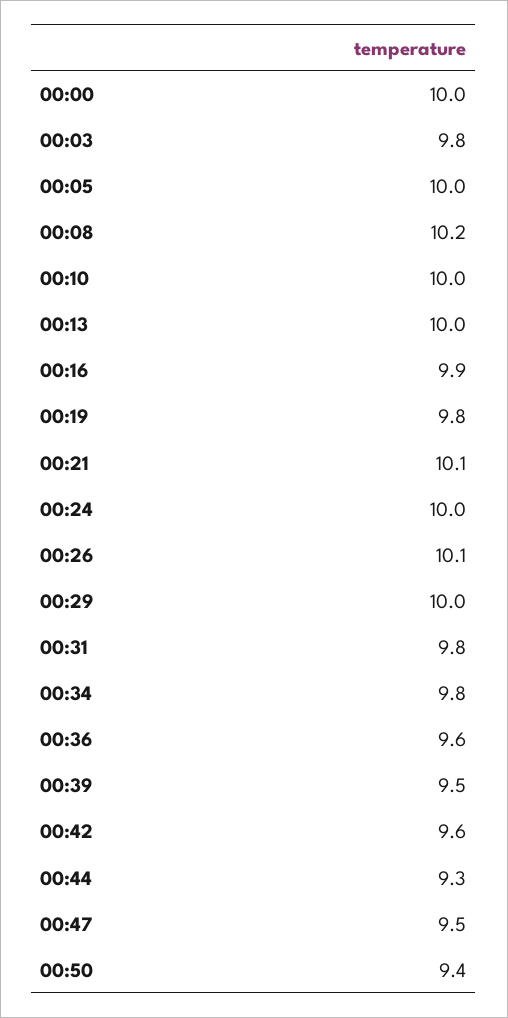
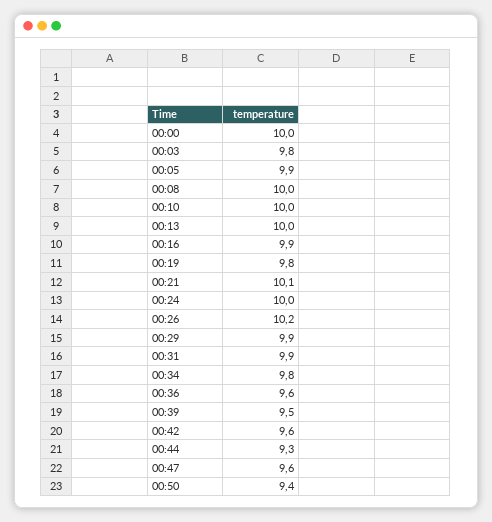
00:05: 10 -> 9.9
00:08: 10.2 -> 10
00:26: 10.1 -> 10.2
00:29: 10 -> 9.9
00:31: 9.8 -> 9.9
00:47: 9.5 -> 9.6

